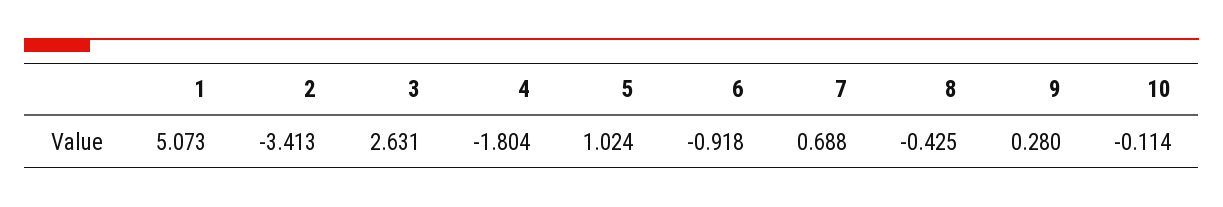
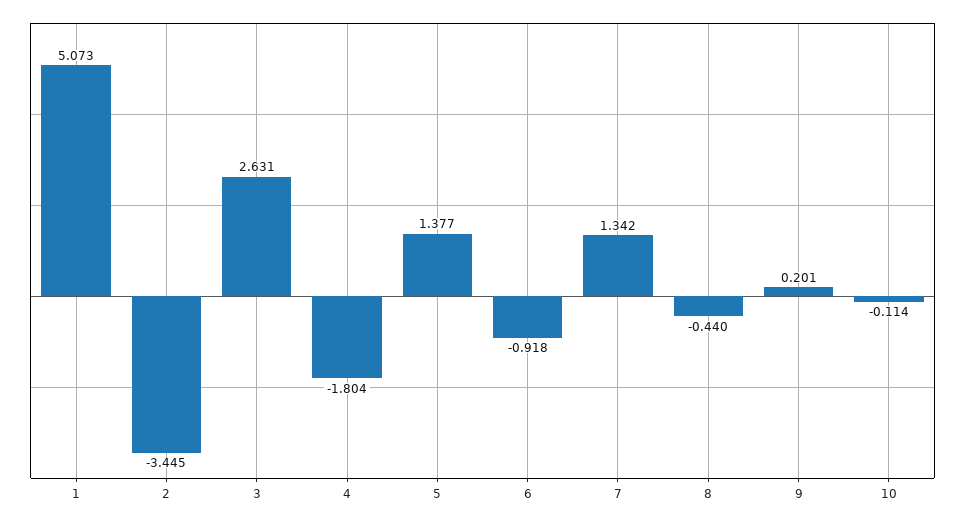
2: -3.413 -> -3.445
5: 1.024 -> 1.377
7: 0.688 -> 1.342
8: -0.425 -> -0.44
9: 0.28 -> 0.201

